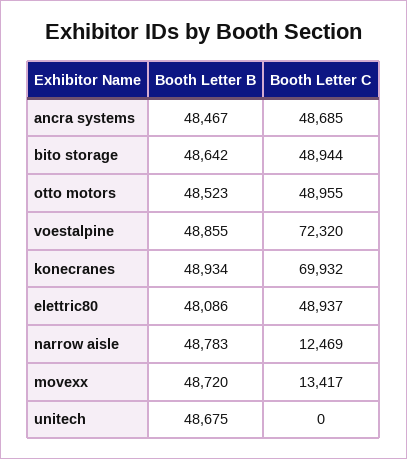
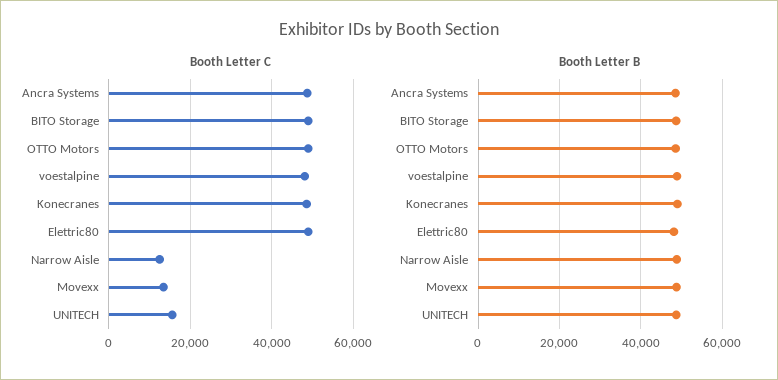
Booth Letter C, voestalpine: 72320 -> 48000
Booth Letter C, konecranes: 69932 -> 48000
Booth Letter C, unitech: 0 -> 16000

